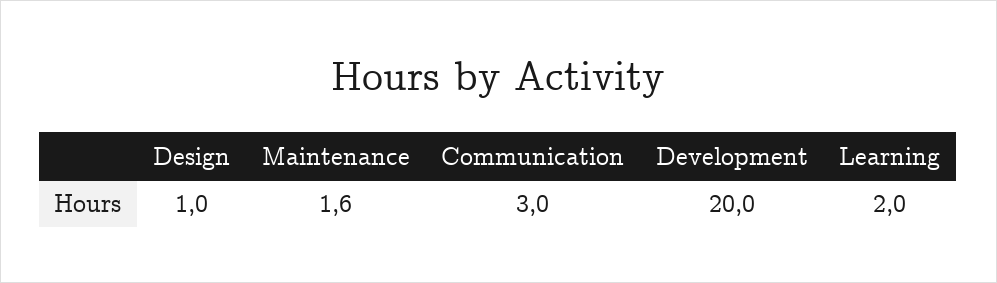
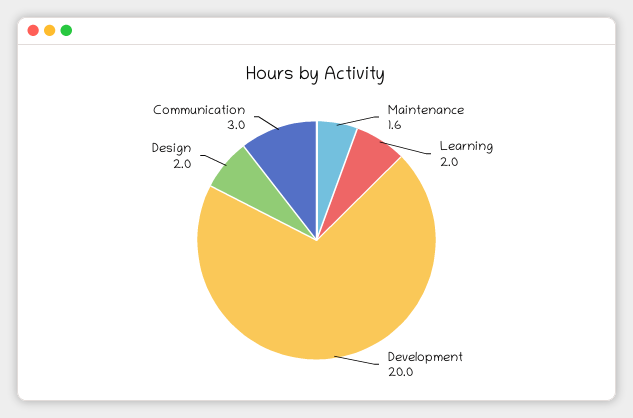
Design: 1 -> 2

